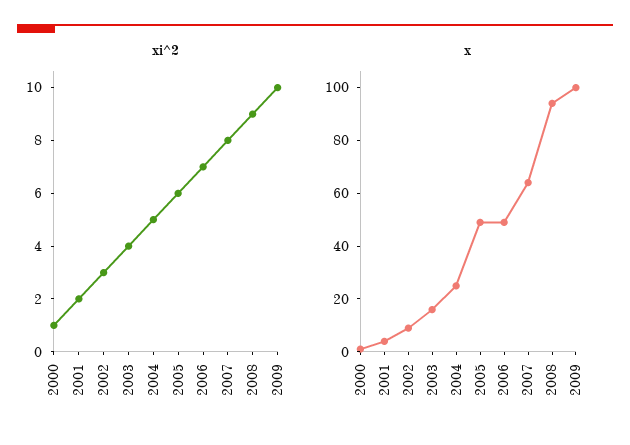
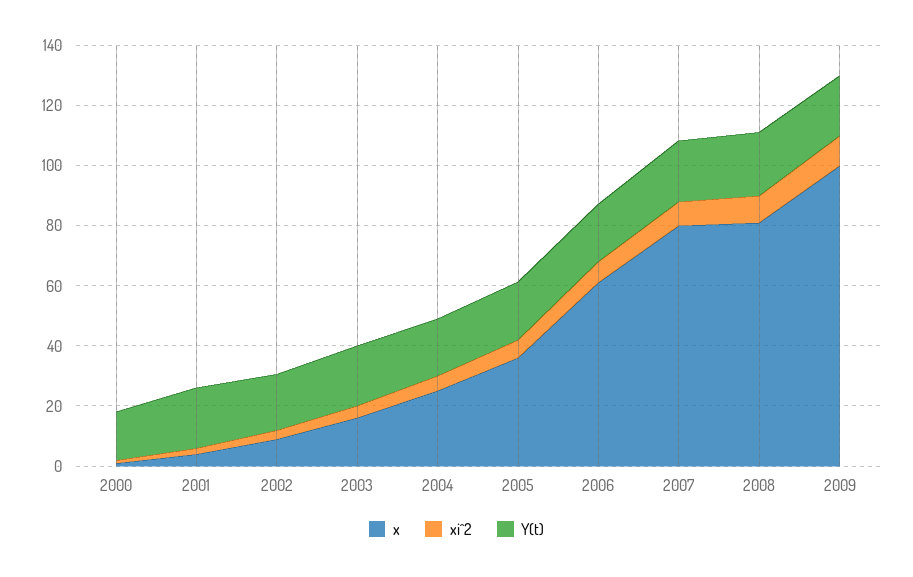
x, 2005: 50 -> 35
x, 2006: 50 -> 60
x, 2007: 65 -> 80
x, 2008: 95 -> 80
Y(t), 2000: none -> 15
Y(t), 2001: none -> 20
Y(t), 2002: none -> 20
Y(t), 2003: none -> 20
Y(t), 2004: none -> 20
Y(t), 2005: none -> 20
Y(t), 2006: none -> 20
Y(t), 2007: none -> 20
Y(t), 2008: none -> 20
Y(t), 2009: none -> 20

